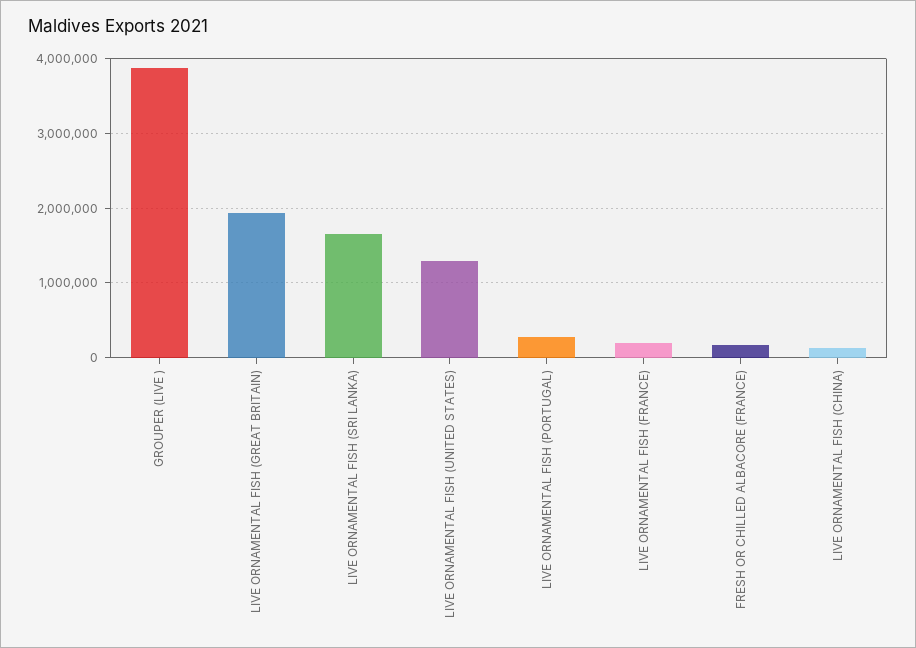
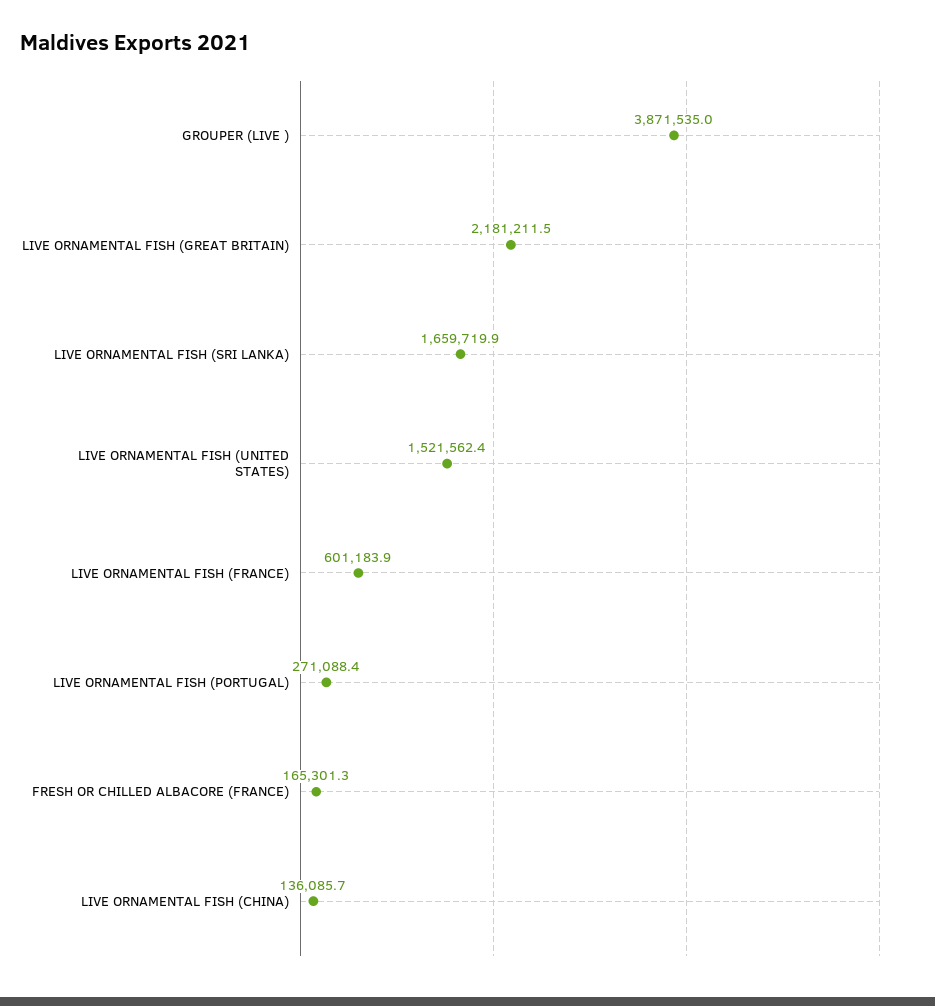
LIVE ORNAMENTAL FISH (GREAT BRITAIN): 1900000 -> 2181211.5
LIVE ORNAMENTAL FISH (UNITED STATES): 1300000 -> 1521562.4
LIVE ORNAMENTAL FISH (FRANCE): 200000 -> 601183.9

